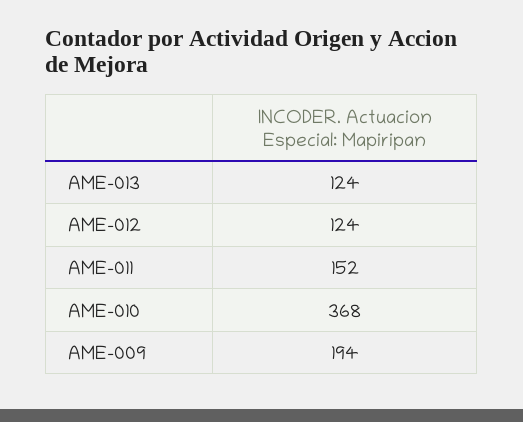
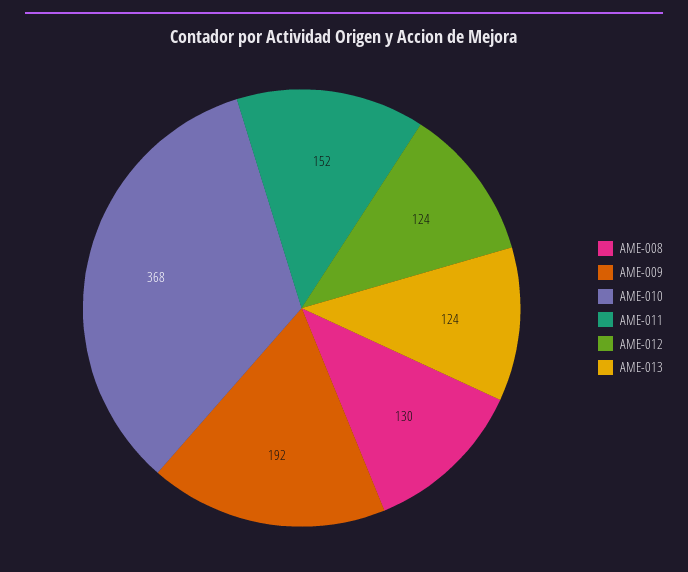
AME-009: 194 -> 192
AME-008: none -> 130

